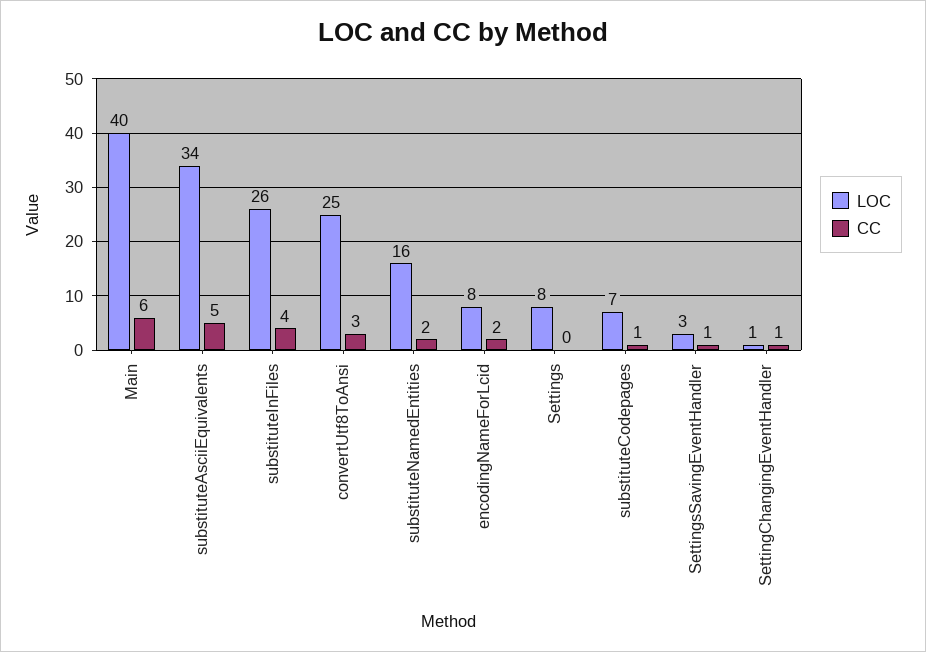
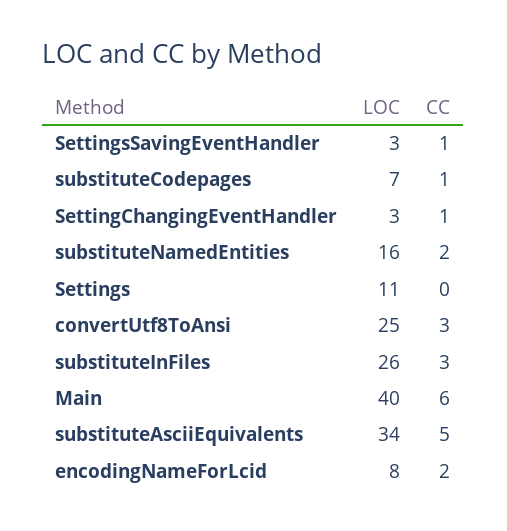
CC, substituteInFiles: 4 -> 3
LOC, Settings: 8 -> 11
LOC, SettingChangingEventHandler: 1 -> 3

